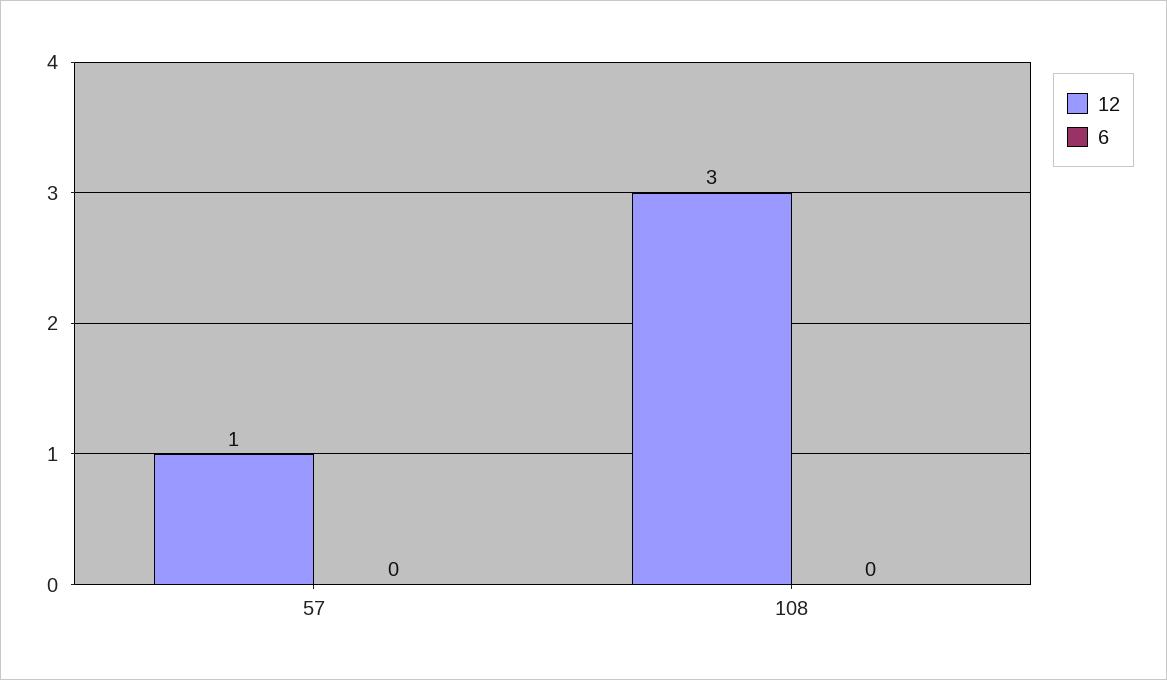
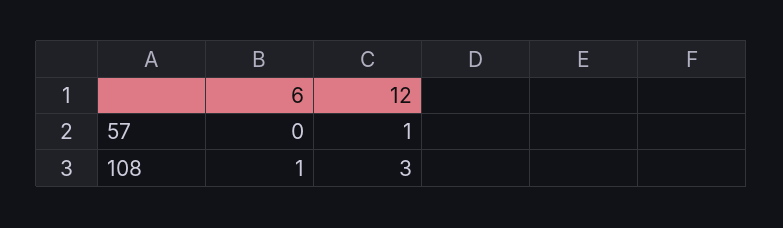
6, 108: 0 -> 1

